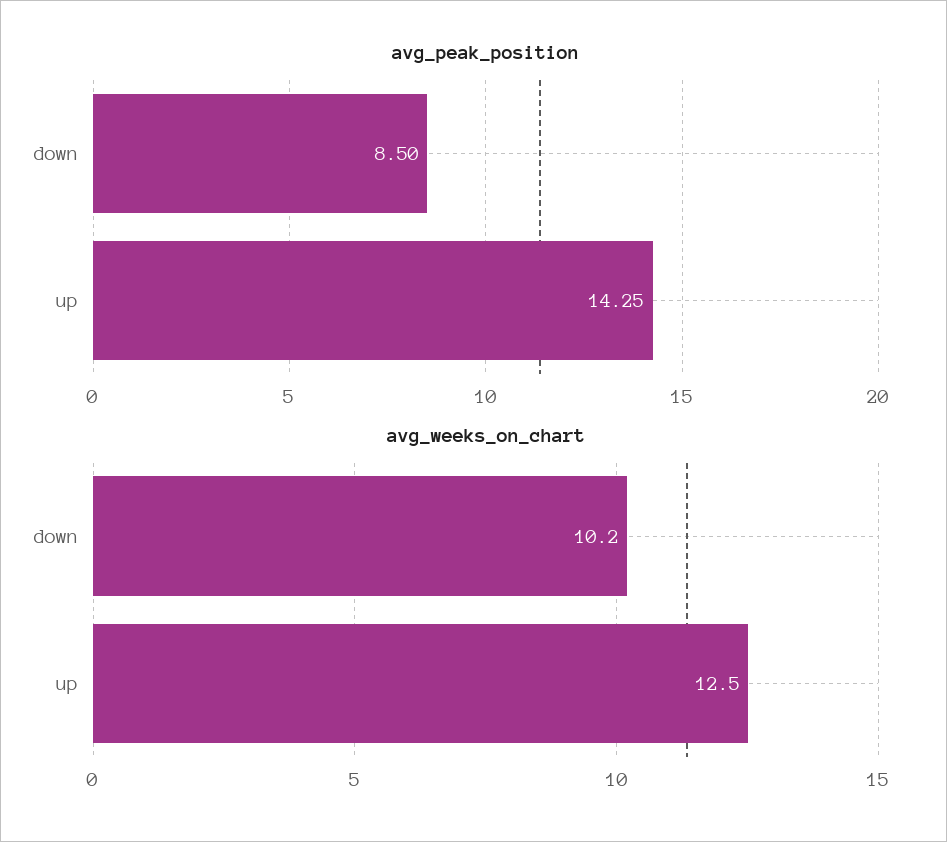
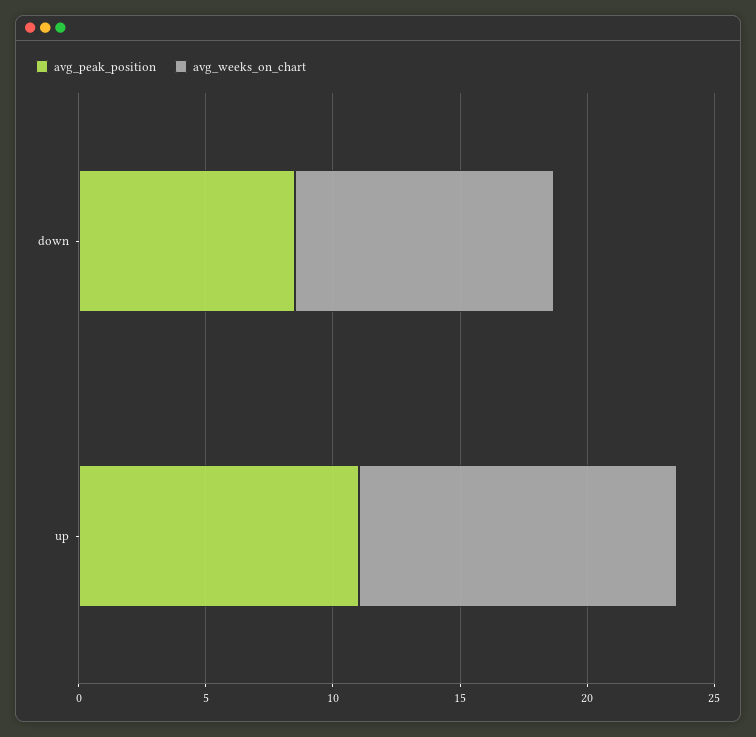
avg_peak_position, up: 14.25 -> 11

